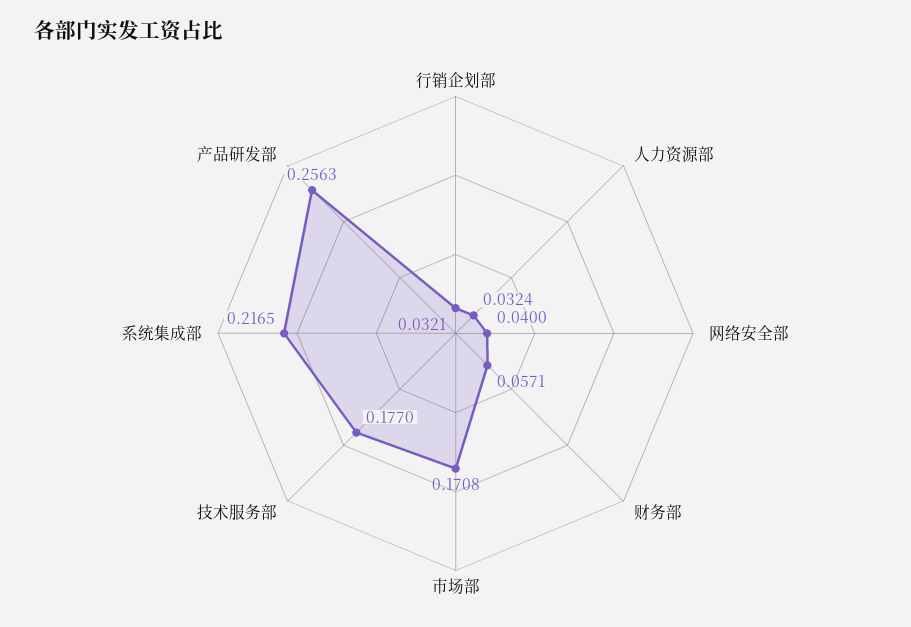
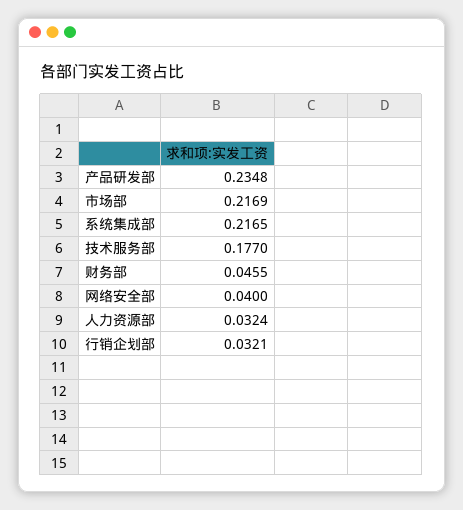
财务部: 0.0571 -> 0.0455
市场部: 0.1708 -> 0.2169
产品研发部: 0.2563 -> 0.2348

